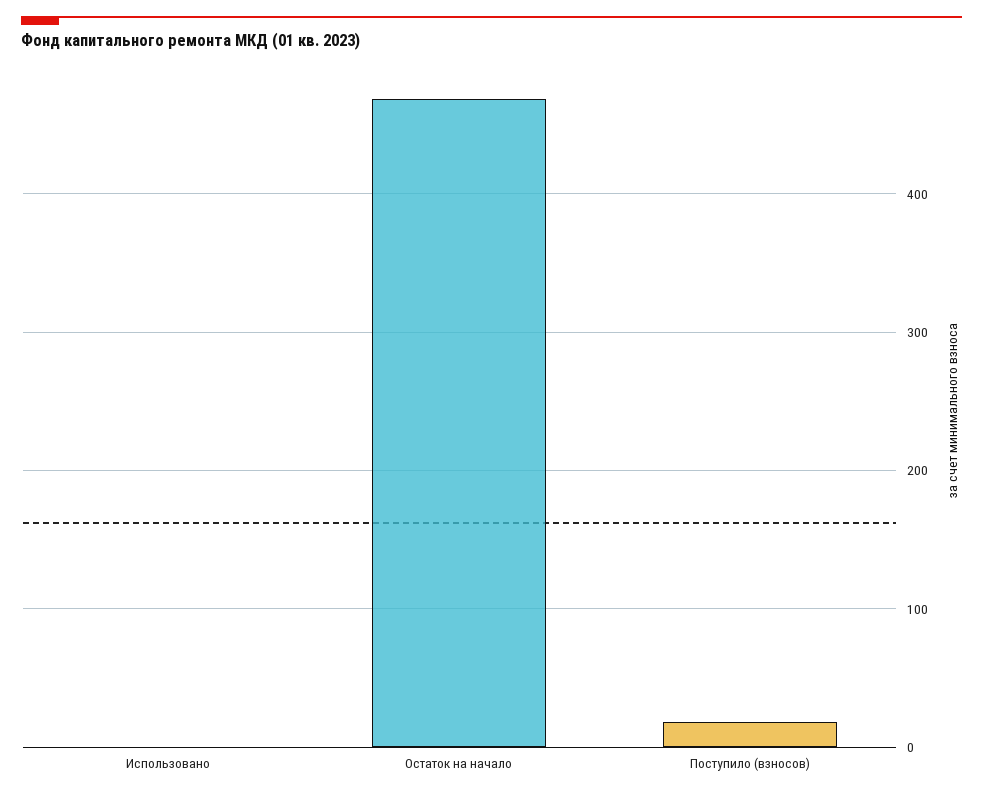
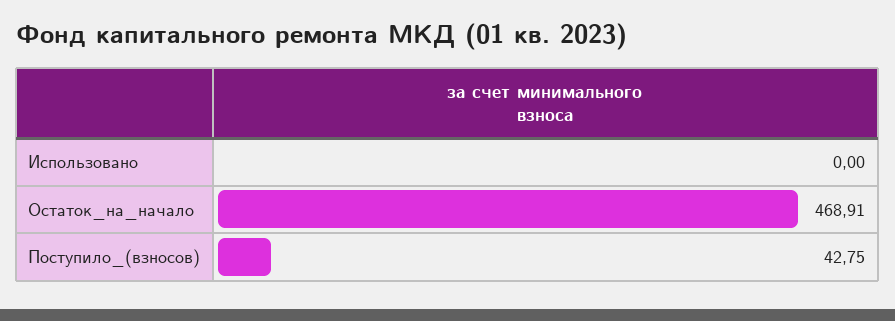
Поступило (взносов): 20 -> 42.75

